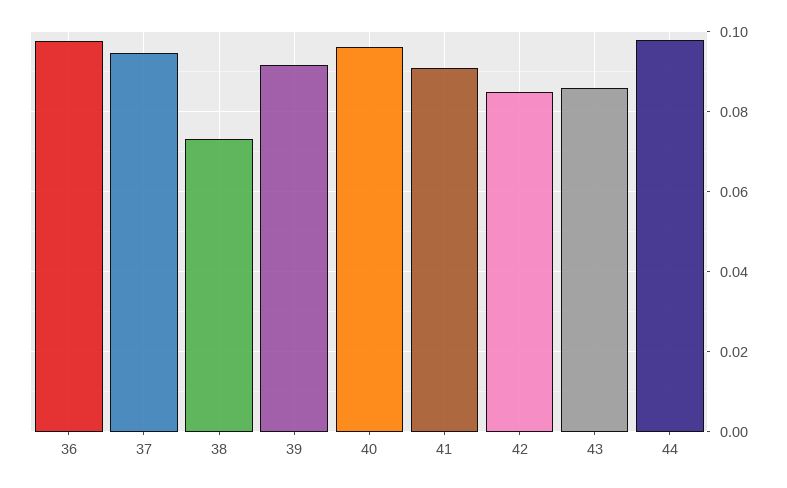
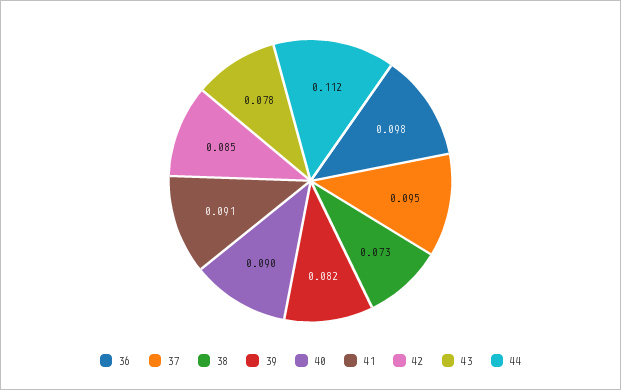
39: 0.092 -> 0.082
40: 0.096 -> 0.09
43: 0.086 -> 0.078
44: 0.098 -> 0.112

